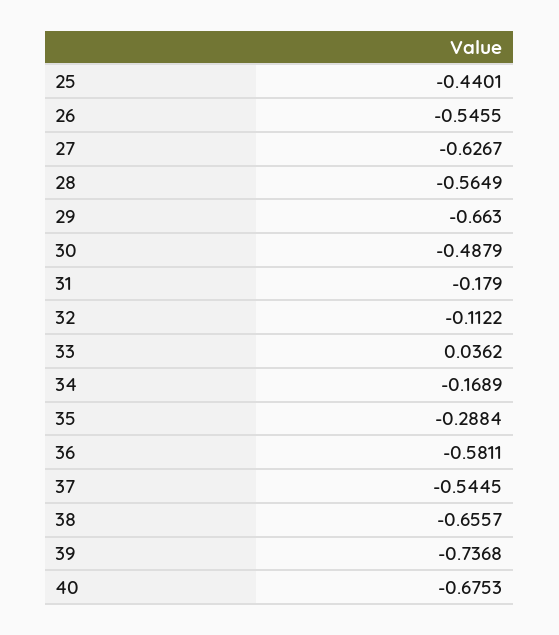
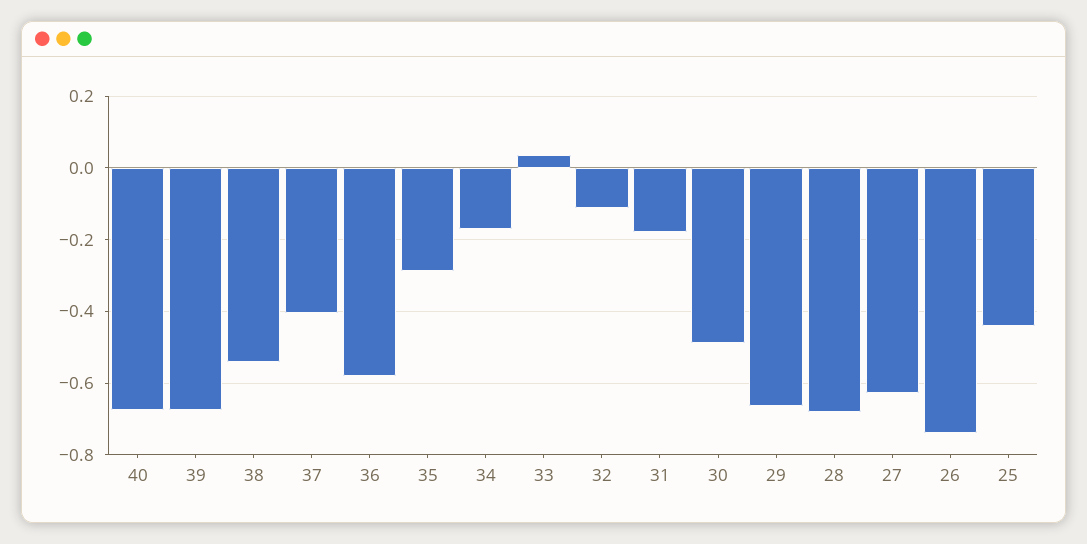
26: -0.5455 -> -0.74
28: -0.5649 -> -0.68
37: -0.5445 -> -0.4
38: -0.6557 -> -0.54
39: -0.7368 -> -0.68

